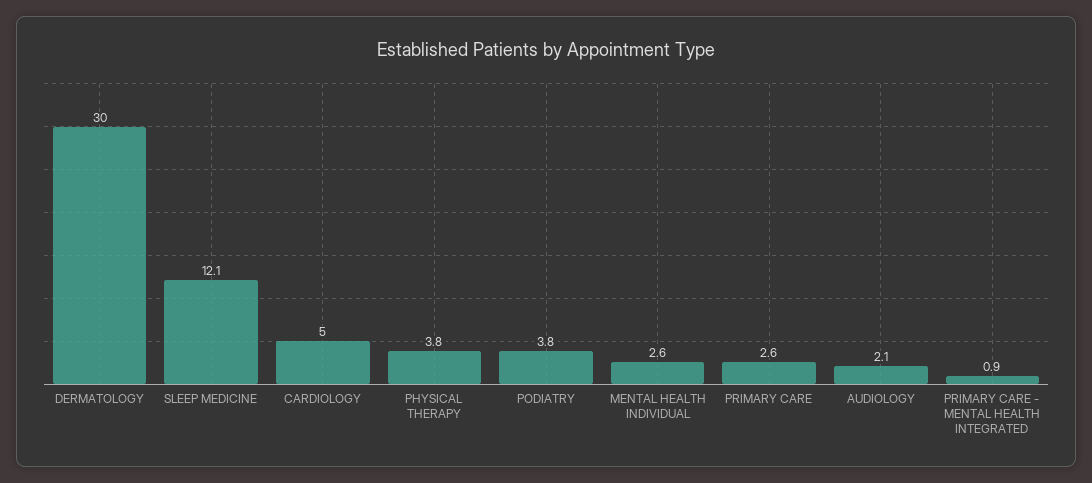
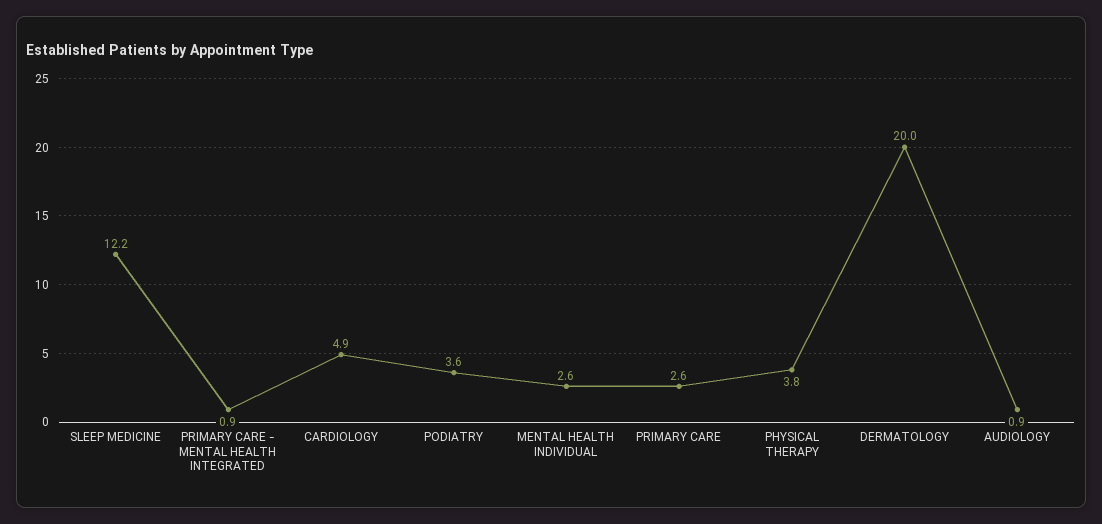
DERMATOLOGY: 30 -> 20
SLEEP MEDICINE: 12.1 -> 12.2
CARDIOLOGY: 5 -> 4.9
PODIATRY: 3.8 -> 3.6
AUDIOLOGY: 2.1 -> 0.9

